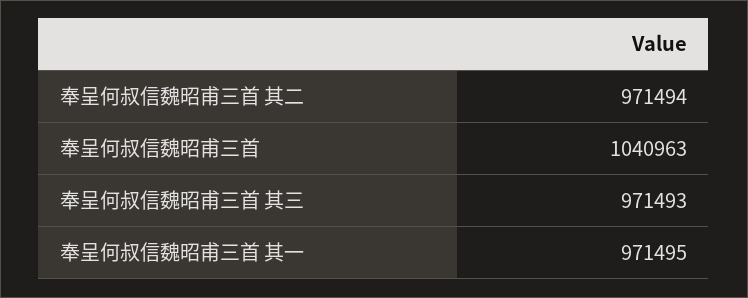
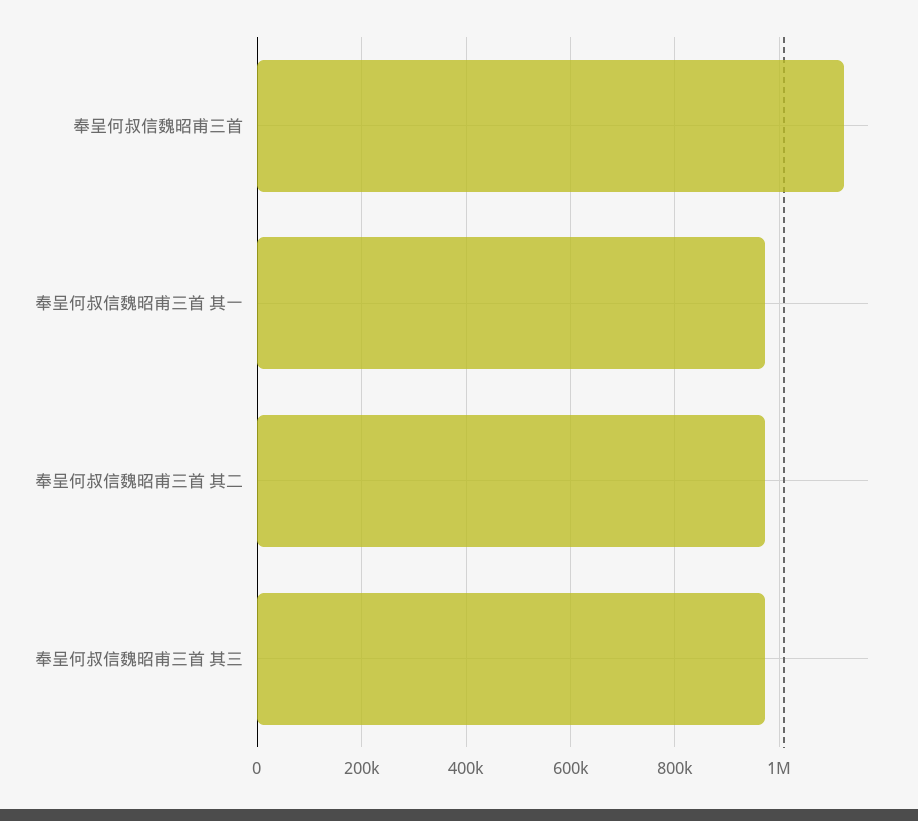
奉呈何叔信魏昭甫三首: 1040963 -> 1120000

